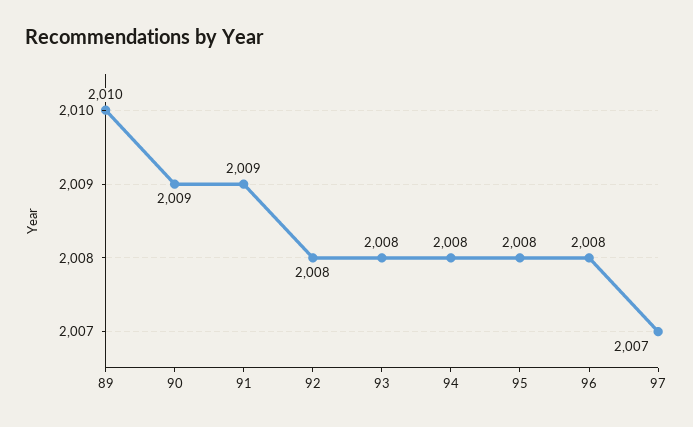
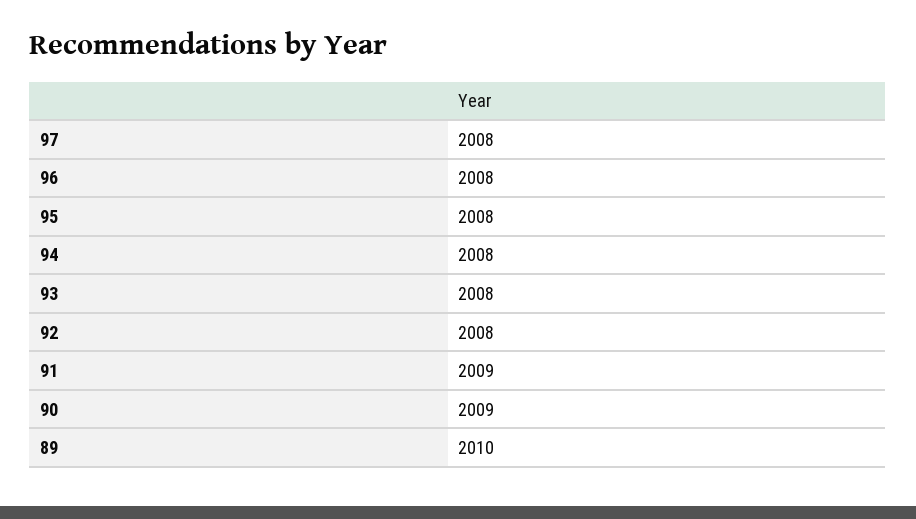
97: 2007 -> 2008

